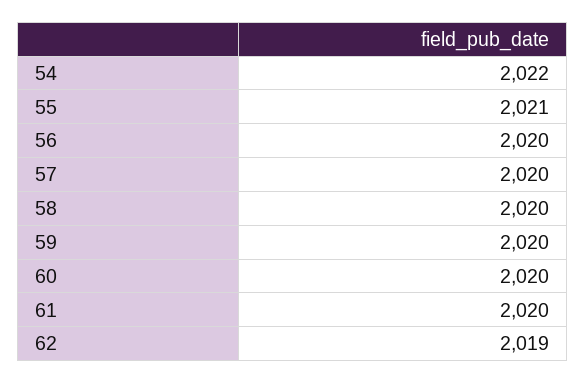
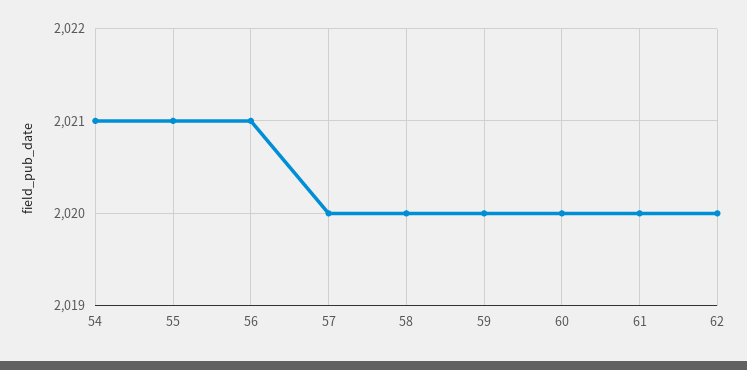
54: 2022 -> 2021
56: 2020 -> 2021
62: 2019 -> 2020

